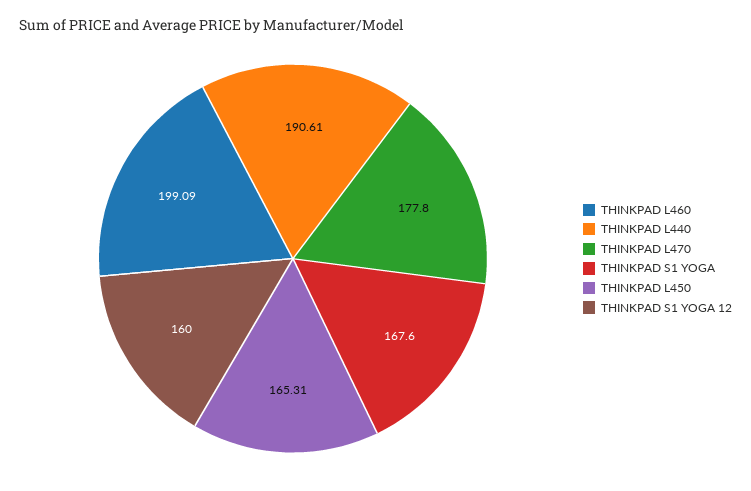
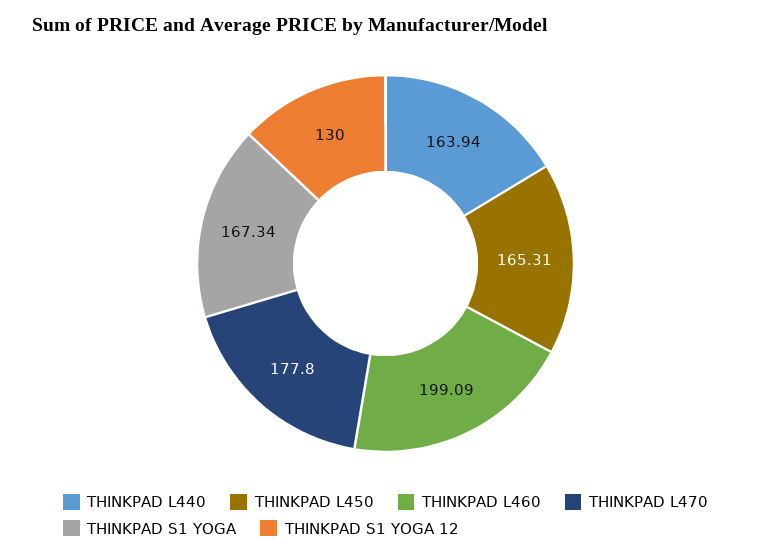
THINKPAD L440: 190.61 -> 163.94
THINKPAD S1 YOGA: 167.6 -> 167.34
THINKPAD S1 YOGA 12: 160 -> 130

